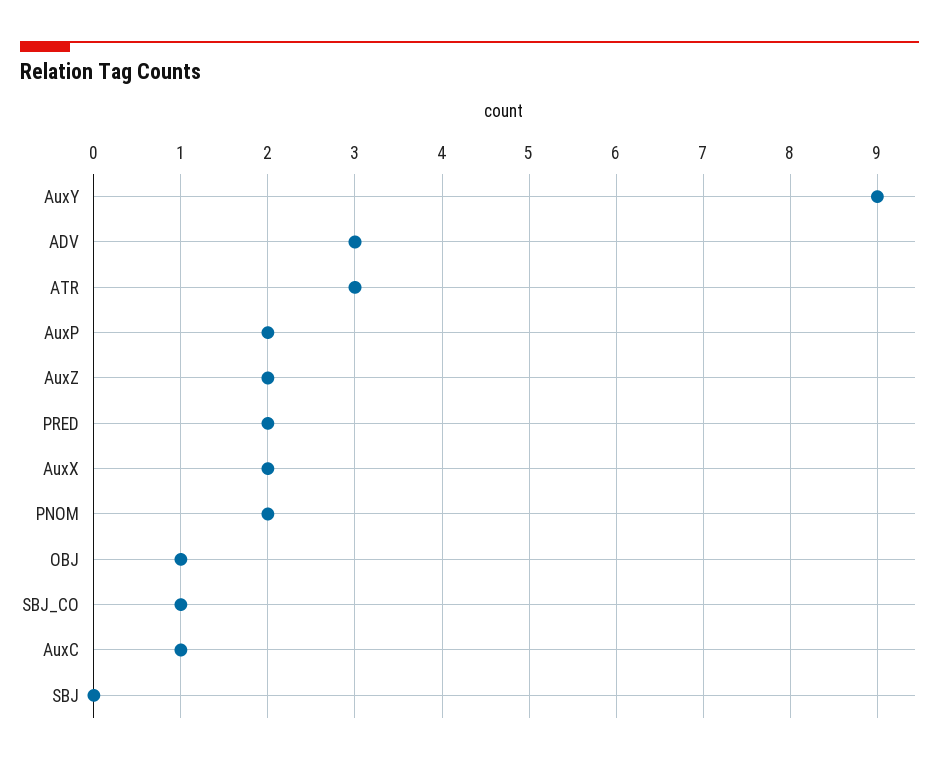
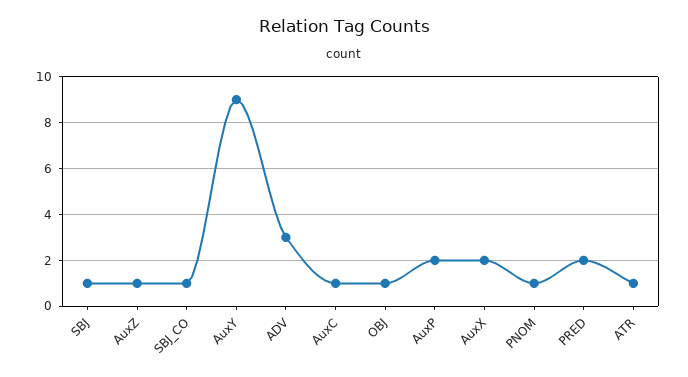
ATR: 3 -> 1
AuxZ: 2 -> 1
PNOM: 2 -> 1
SBJ: 0 -> 1

